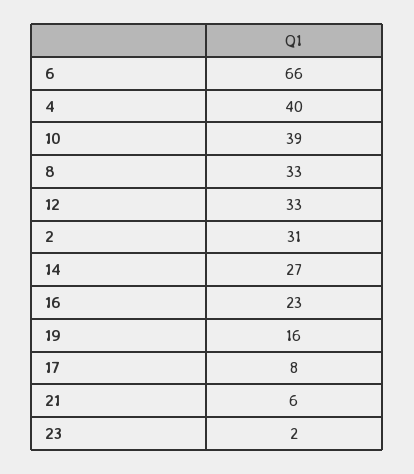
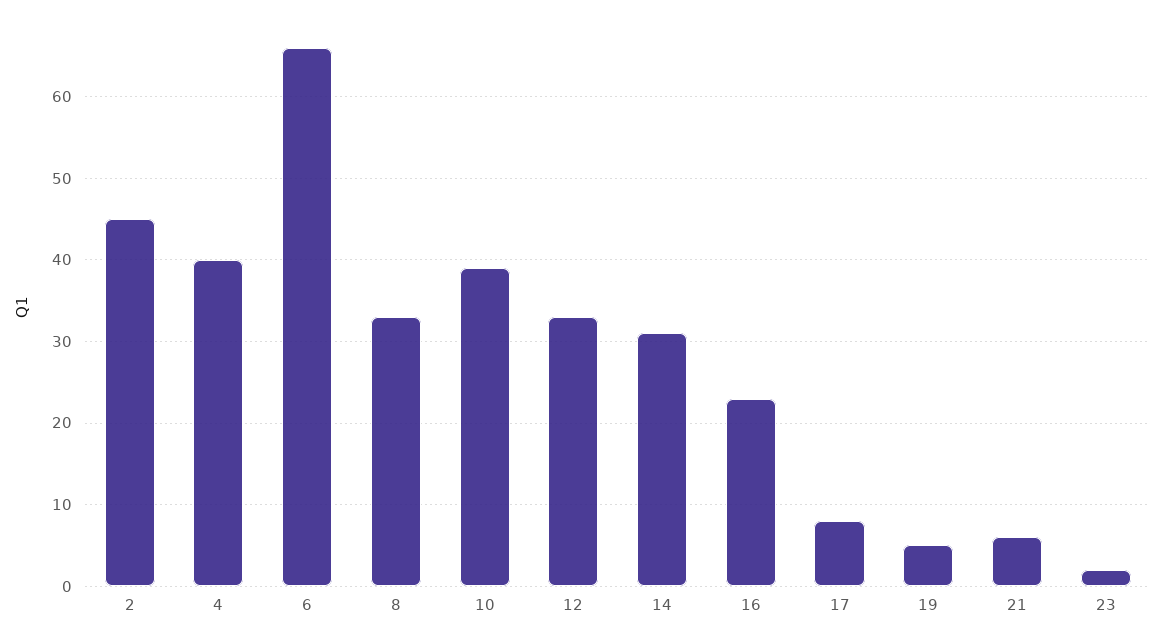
2: 31 -> 45
14: 27 -> 31
19: 16 -> 5

